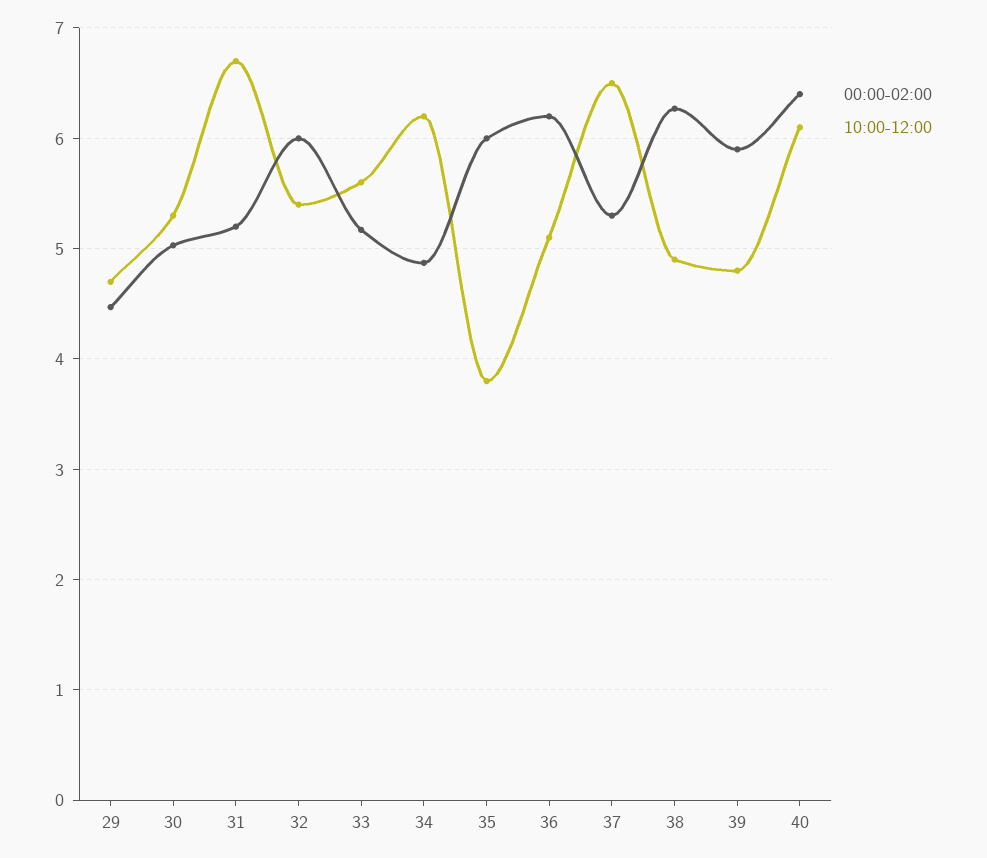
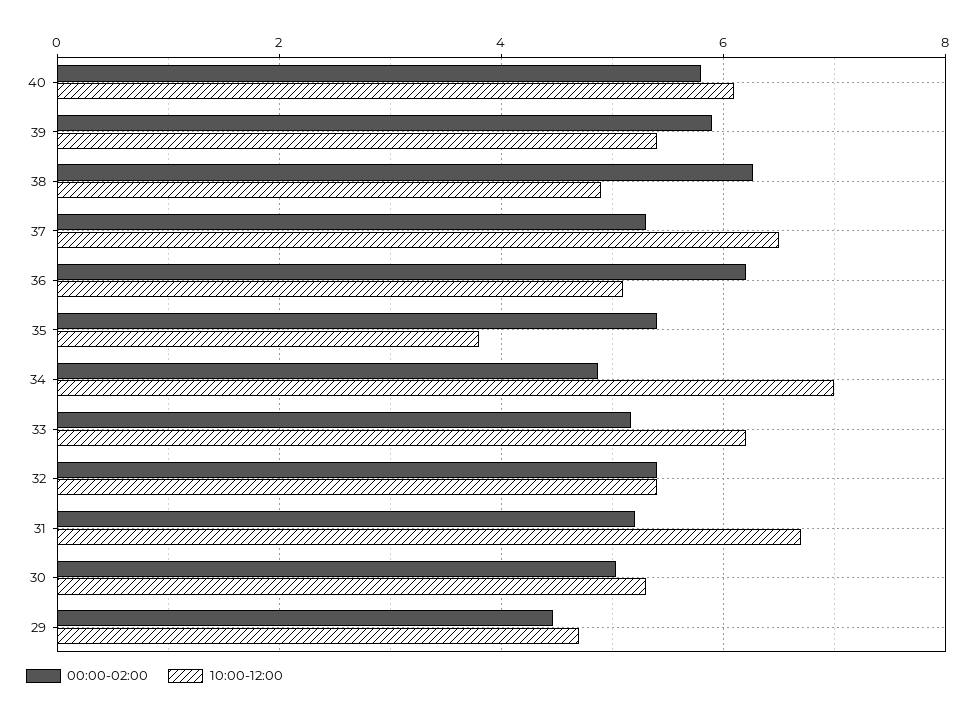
00:00-02:00, 32: 6 -> 5.4
10:00-12:00, 33: 5.6 -> 6.2
10:00-12:00, 34: 6.2 -> 7
00:00-02:00, 35: 6 -> 5.4
10:00-12:00, 39: 4.8 -> 5.4
00:00-02:00, 40: 6.4 -> 5.8

